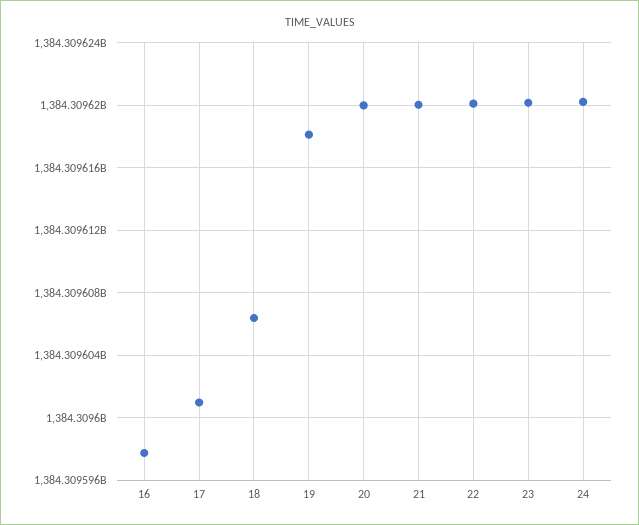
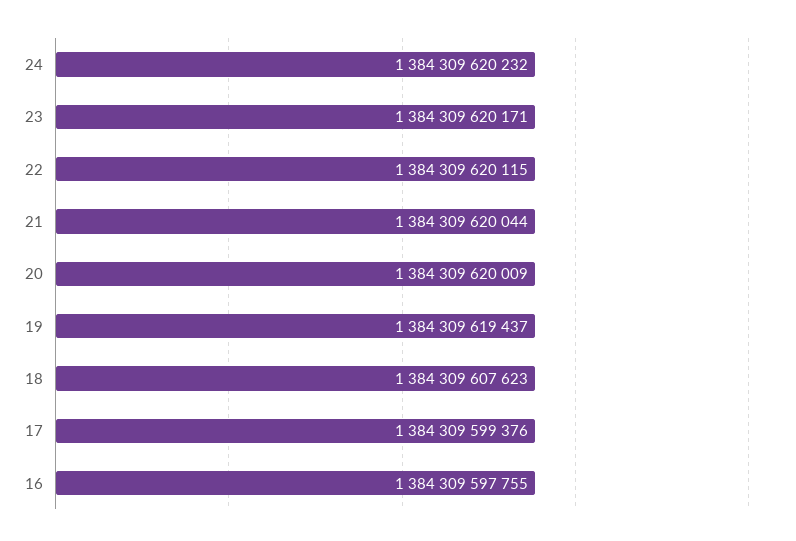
17: 1384309601000 -> 1384309599376
18: 1384309606500 -> 1384309607623
19: 1384309618000 -> 1384309619437

